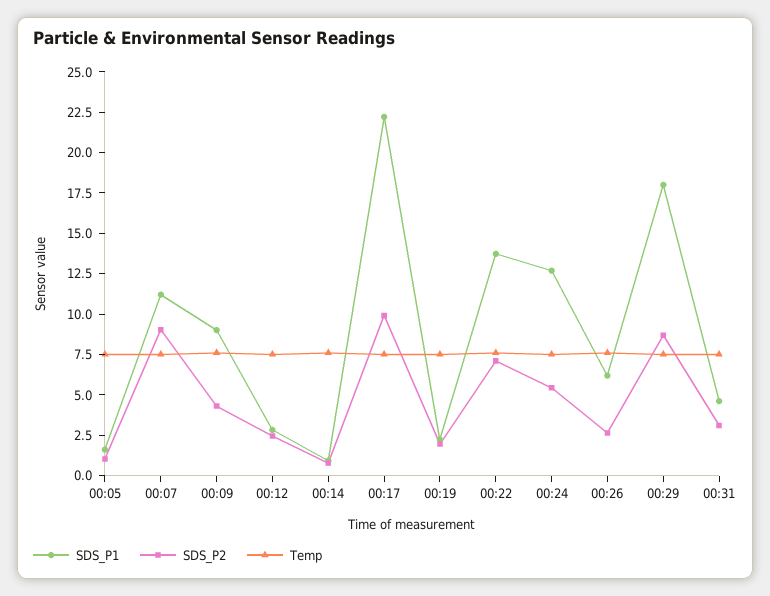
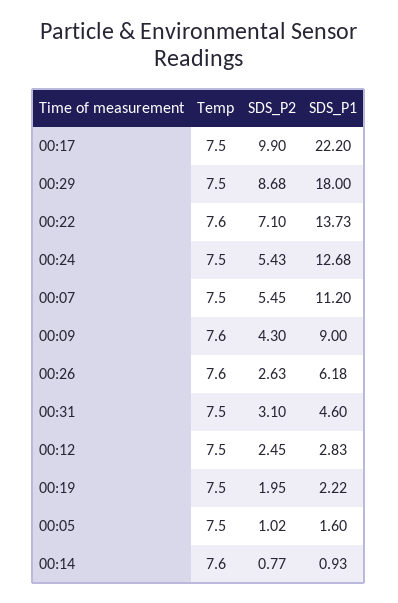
SDS_P2, 00:07: 9 -> 5.45

